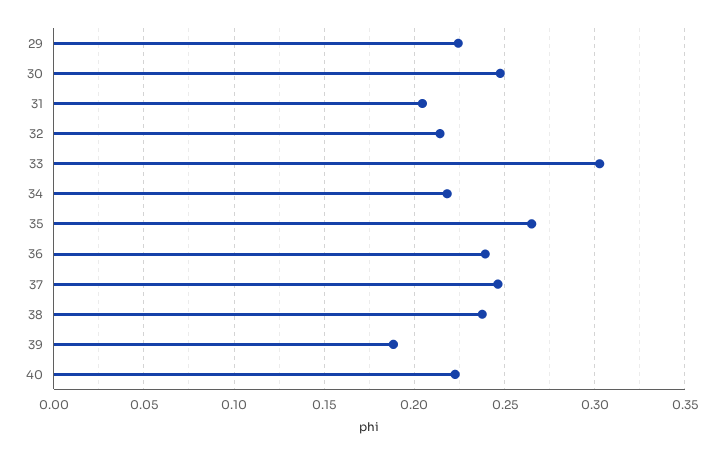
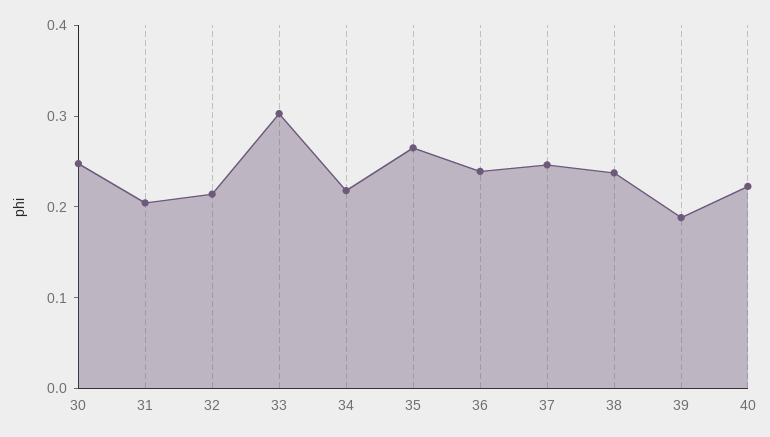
29: 0.225 -> none

